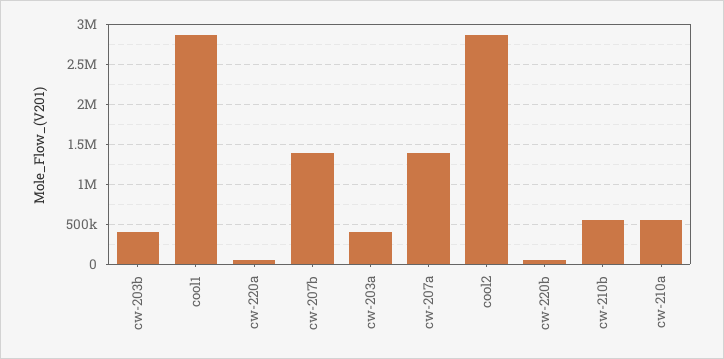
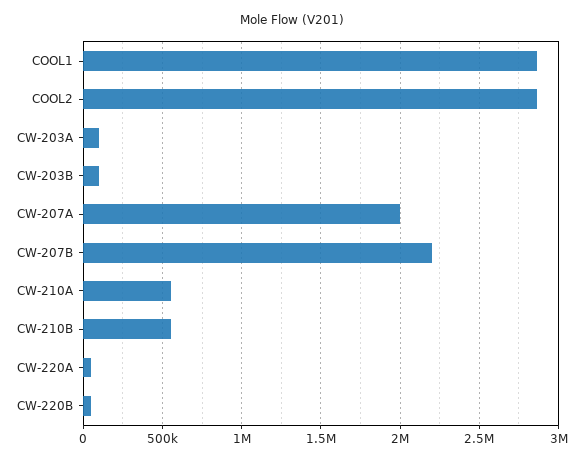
cw-203b: 400000 -> 100000
cw-207b: 1400000 -> 2200000
cw-203a: 400000 -> 100000
cw-207a: 1400000 -> 2000000

